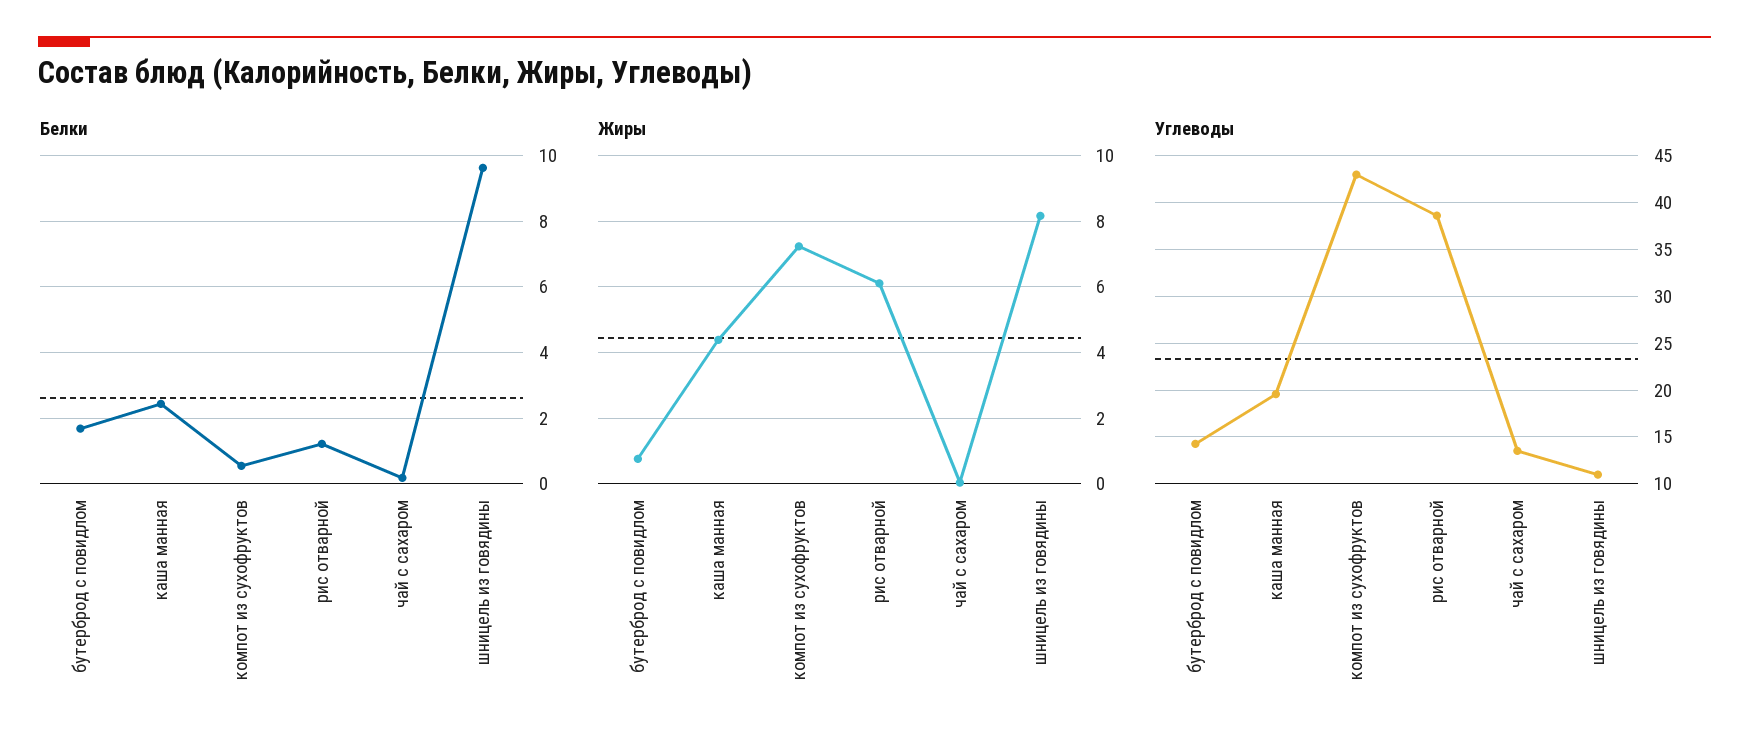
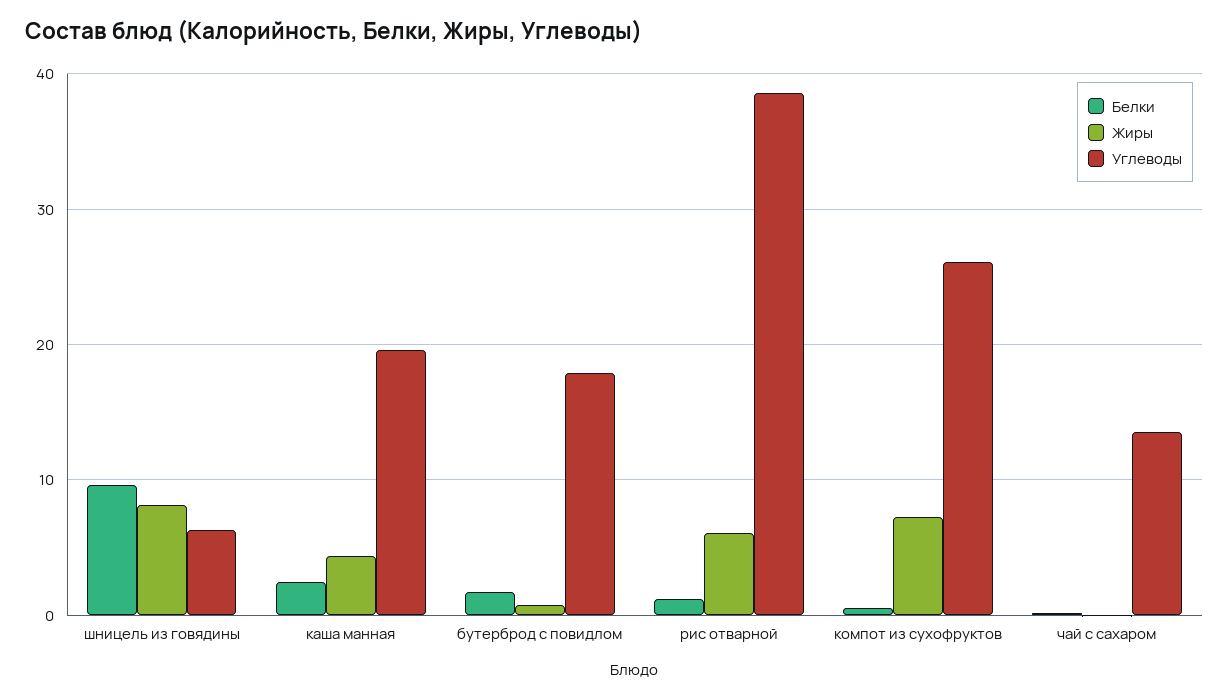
Углеводы, бутерброд с повидлом: 14 -> 18
Углеводы, компот из сухофруктов: 43 -> 26
Углеводы, шницель из говядины: 11 -> 6

